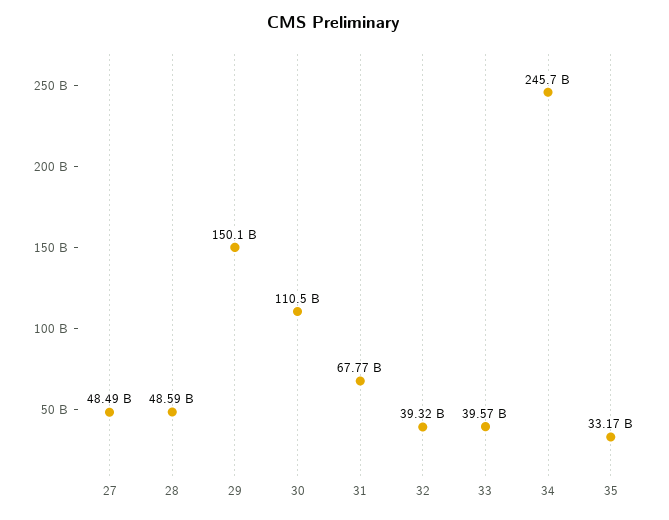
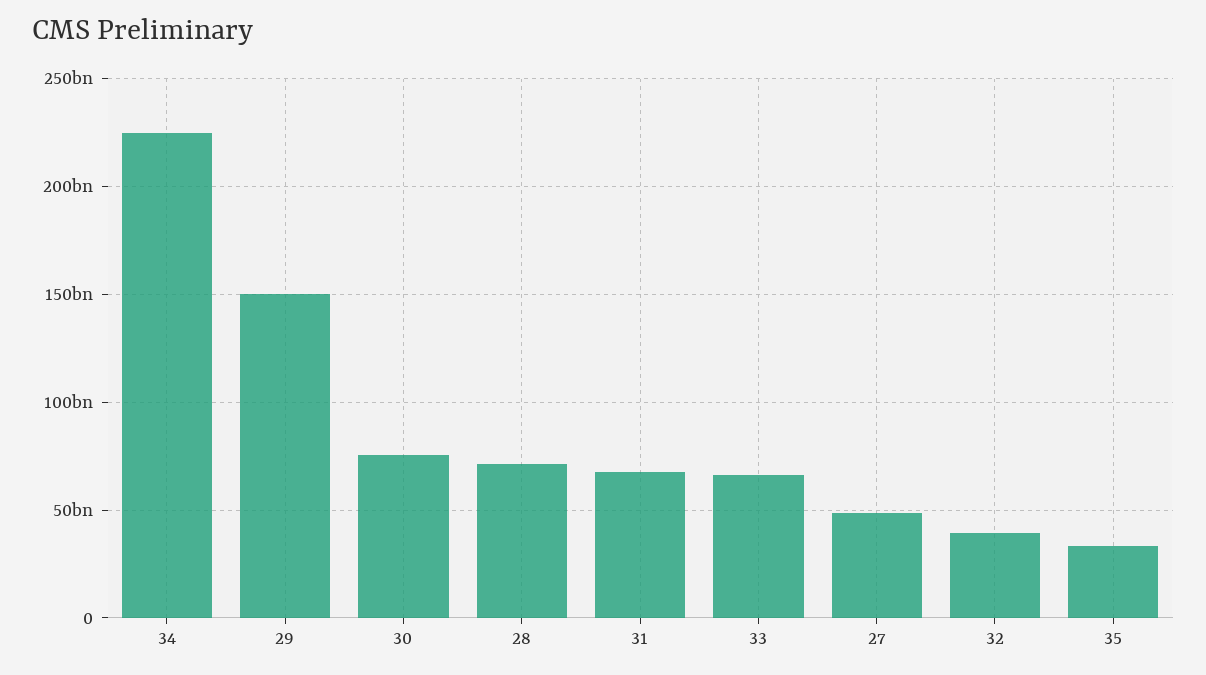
28: 48590000000 -> 70000000000
30: 110500000000 -> 75000000000
33: 39570000000 -> 65000000000
34: 245700000000 -> 225000000000

